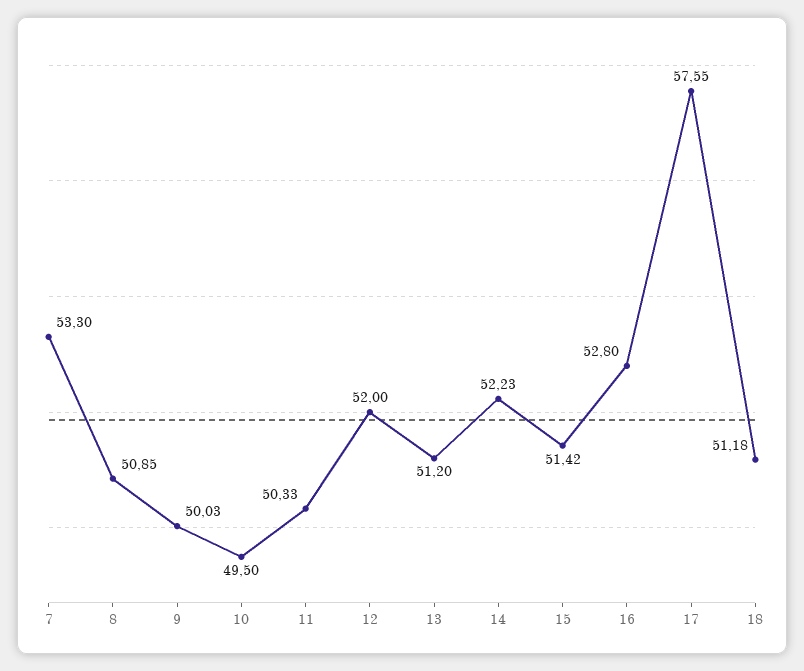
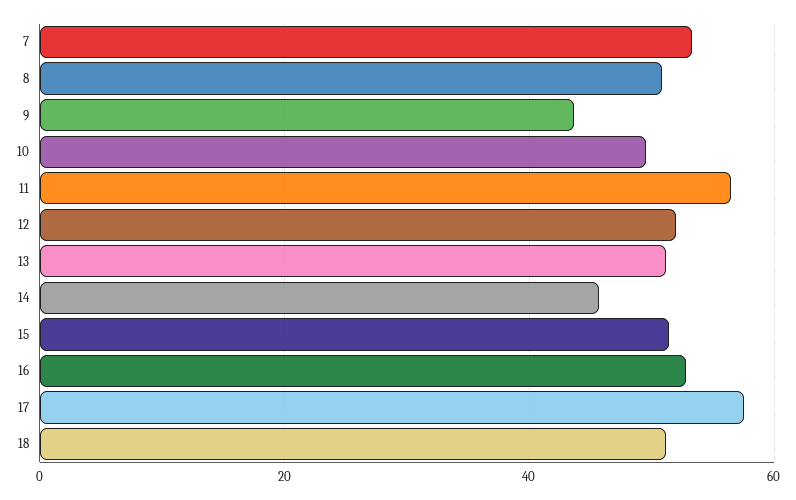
9: 50.03 -> 44
11: 50.33 -> 56
14: 52.23 -> 46

